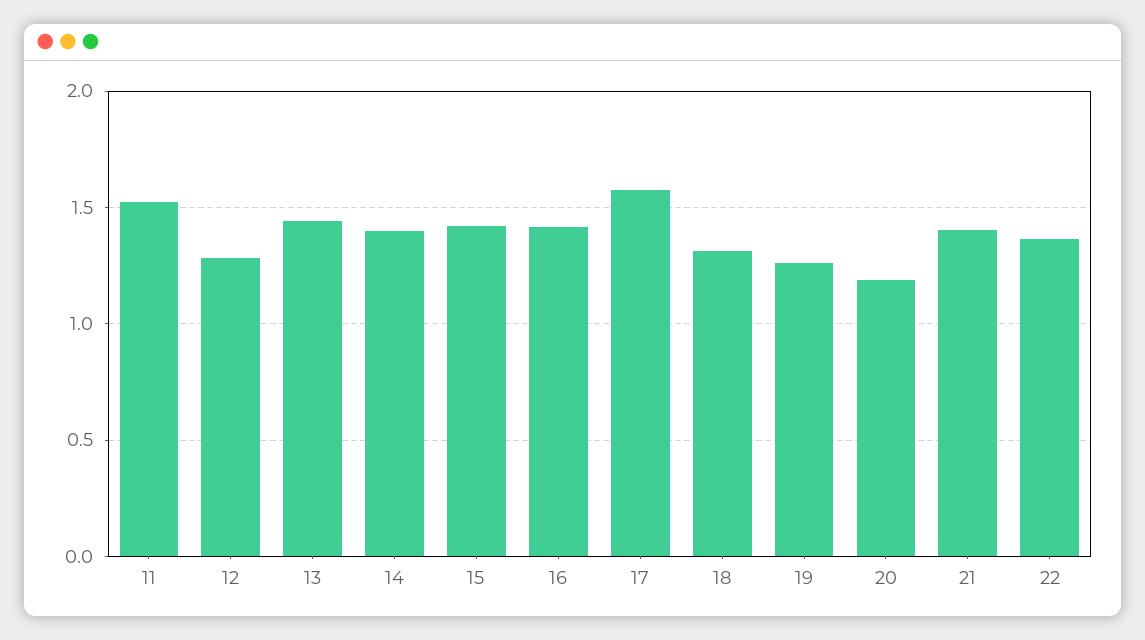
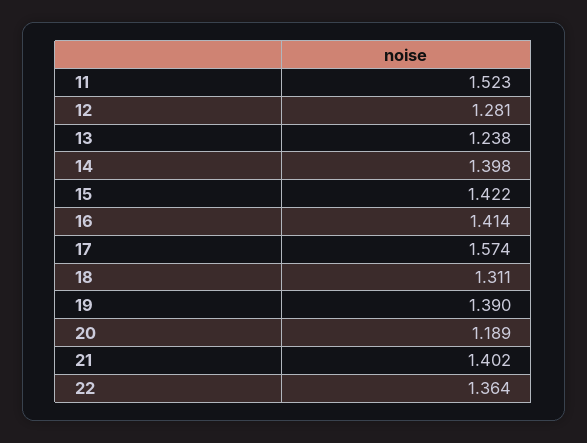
13: 1.45 -> 1.238
19: 1.25 -> 1.39

